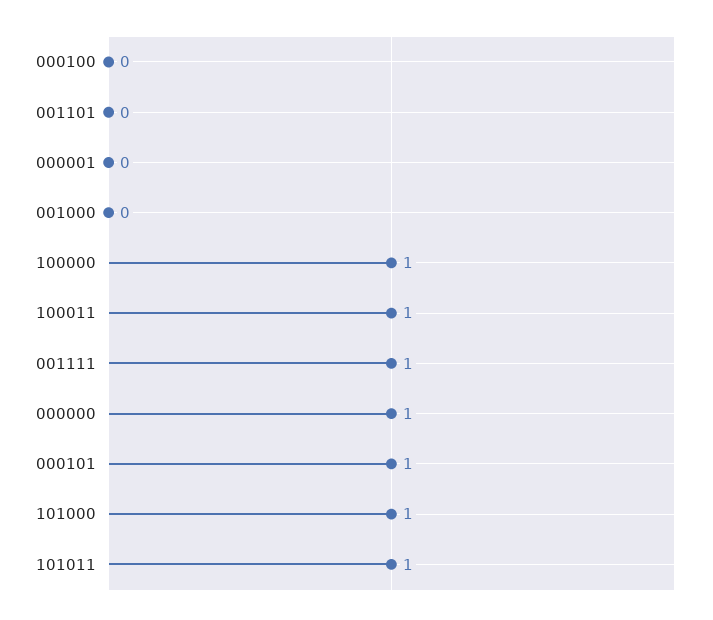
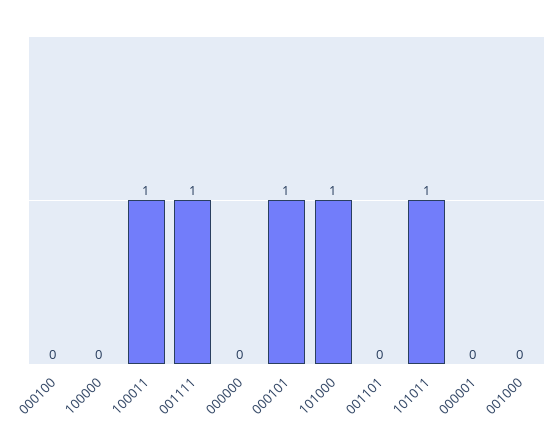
100000: 1 -> 0
000000: 1 -> 0

